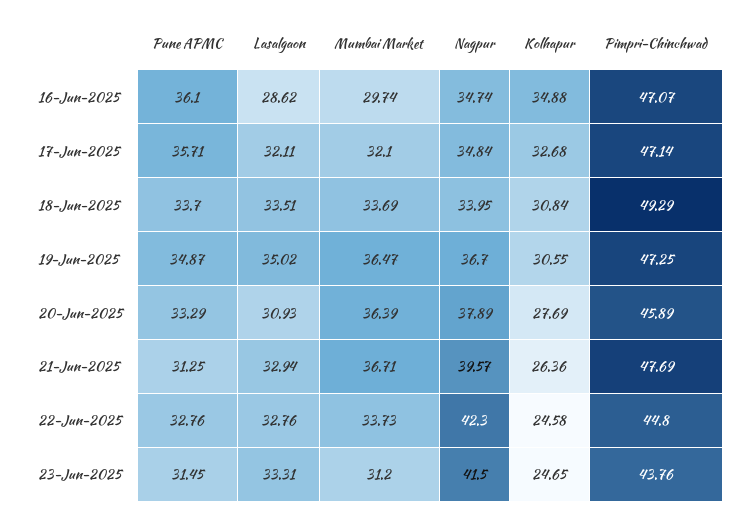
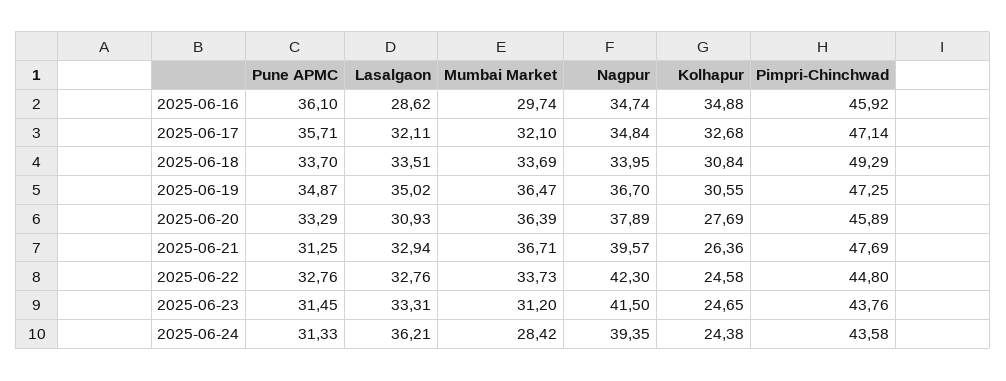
Pimpri-Chinchwad, 16-Jun-2025: 47.07 -> 45.92
Pune APMC, 2025-06-24: none -> 31.33
Lasalgaon, 2025-06-24: none -> 36.21
Mumbai Market, 2025-06-24: none -> 28.42
Nagpur, 2025-06-24: none -> 39.35
Kolhapur, 2025-06-24: none -> 24.38
Pimpri-Chinchwad, 2025-06-24: none -> 43.58

